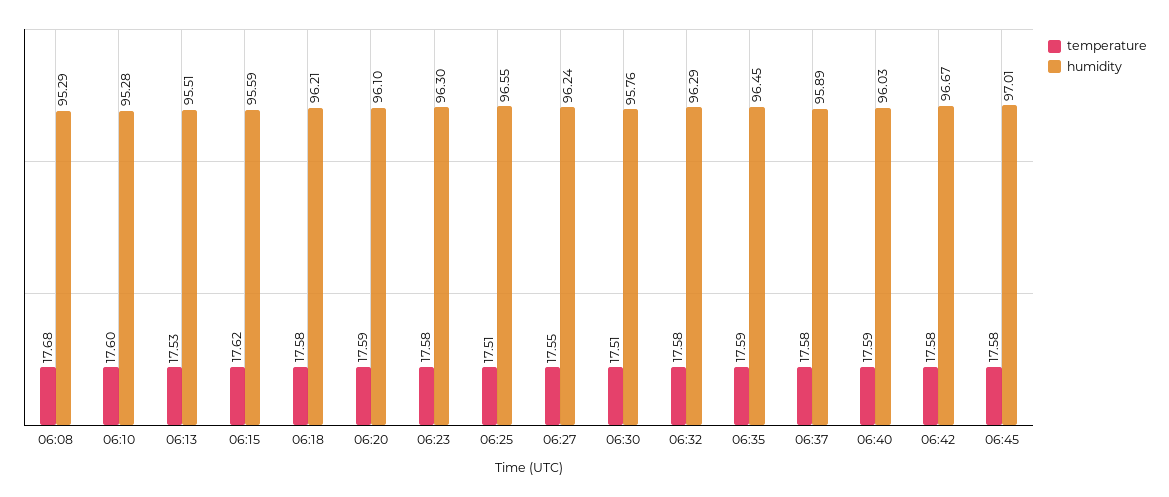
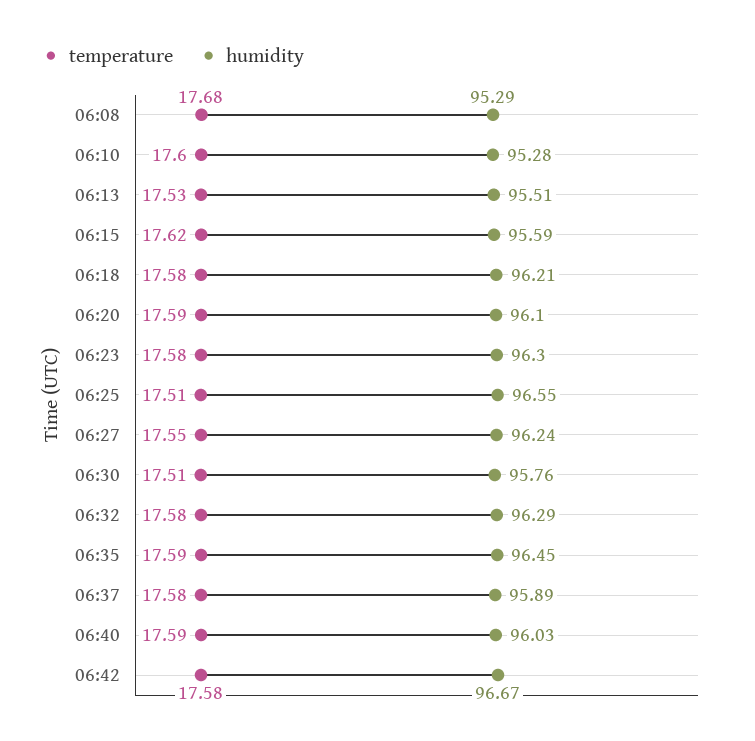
temperature, 06:45: 17.58 -> none
humidity, 06:45: 97.01 -> none

